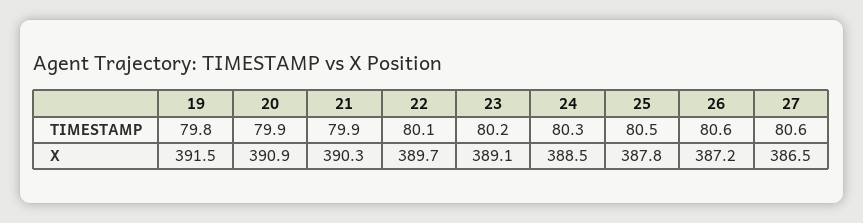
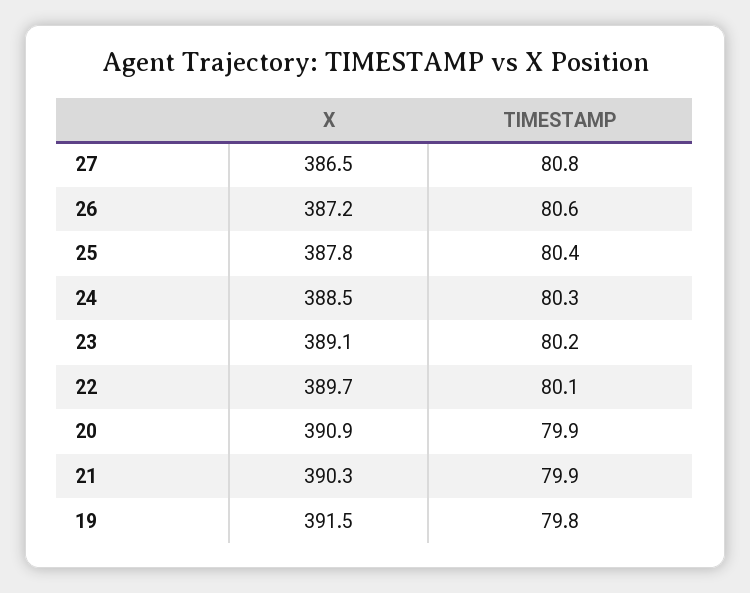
25, TIMESTAMP: 80.5 -> 80.4
27, TIMESTAMP: 80.6 -> 80.8

